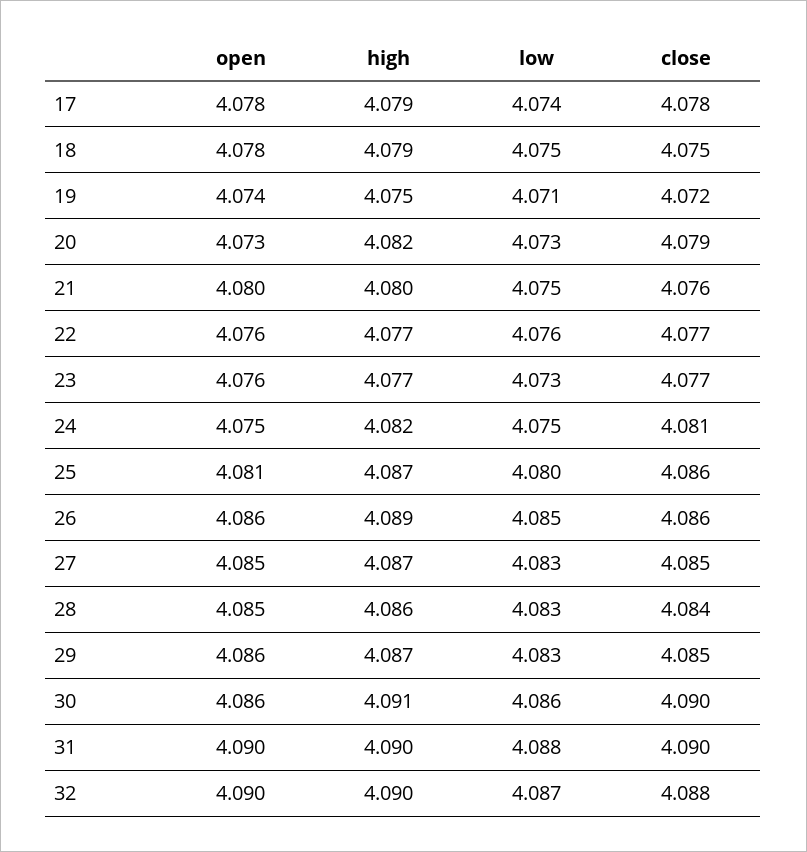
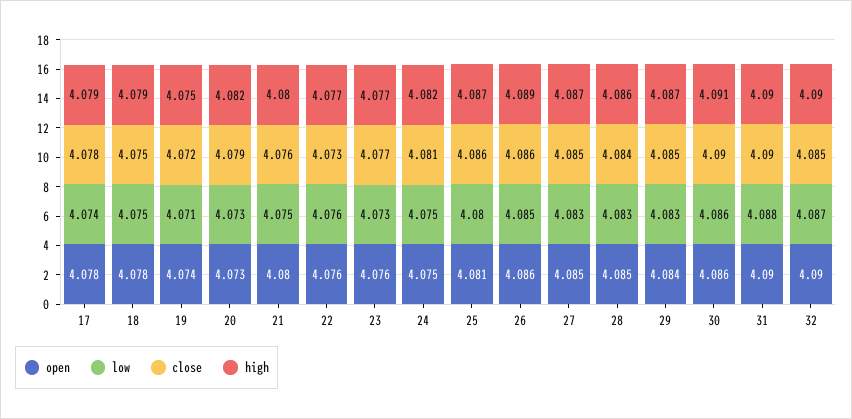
close, 22: 4.077 -> 4.073
open, 29: 4.086 -> 4.084
close, 32: 4.088 -> 4.085

